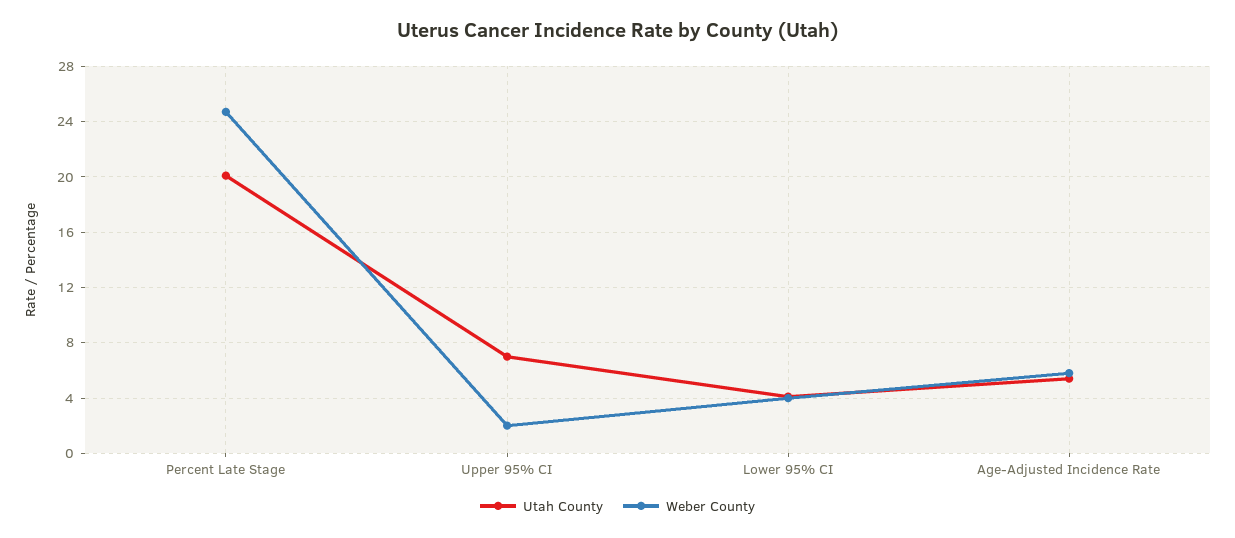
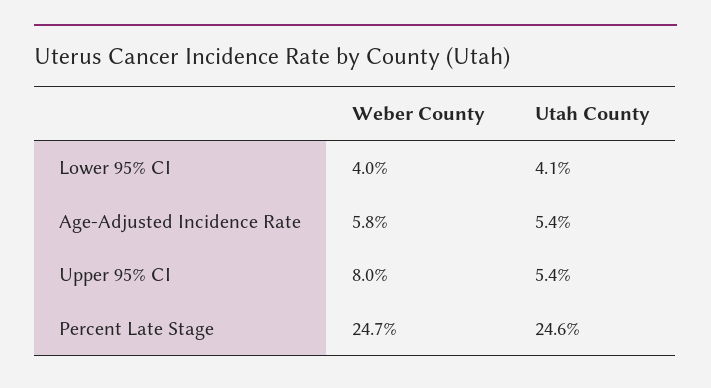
Utah County, Percent Late Stage: 20 -> 24.6
Utah County, Upper 95% CI: 7 -> 5.4
Weber County, Upper 95% CI: 2 -> 8

